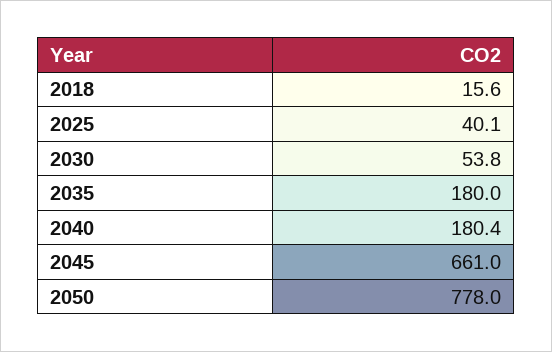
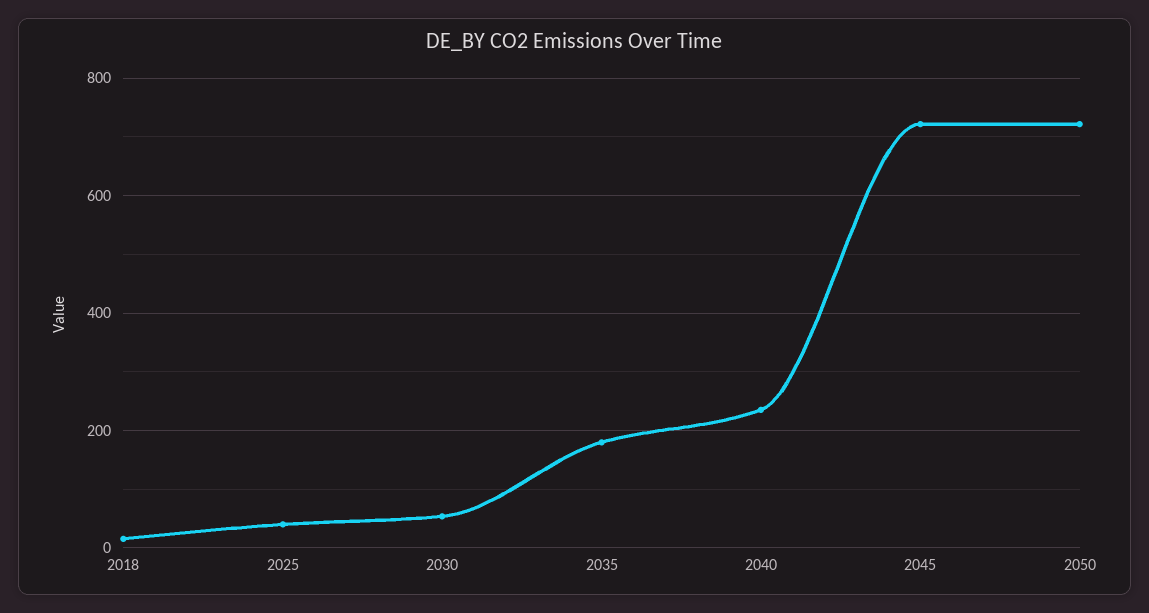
2040: 180.4 -> 240
2045: 661 -> 720
2050: 778 -> 720

